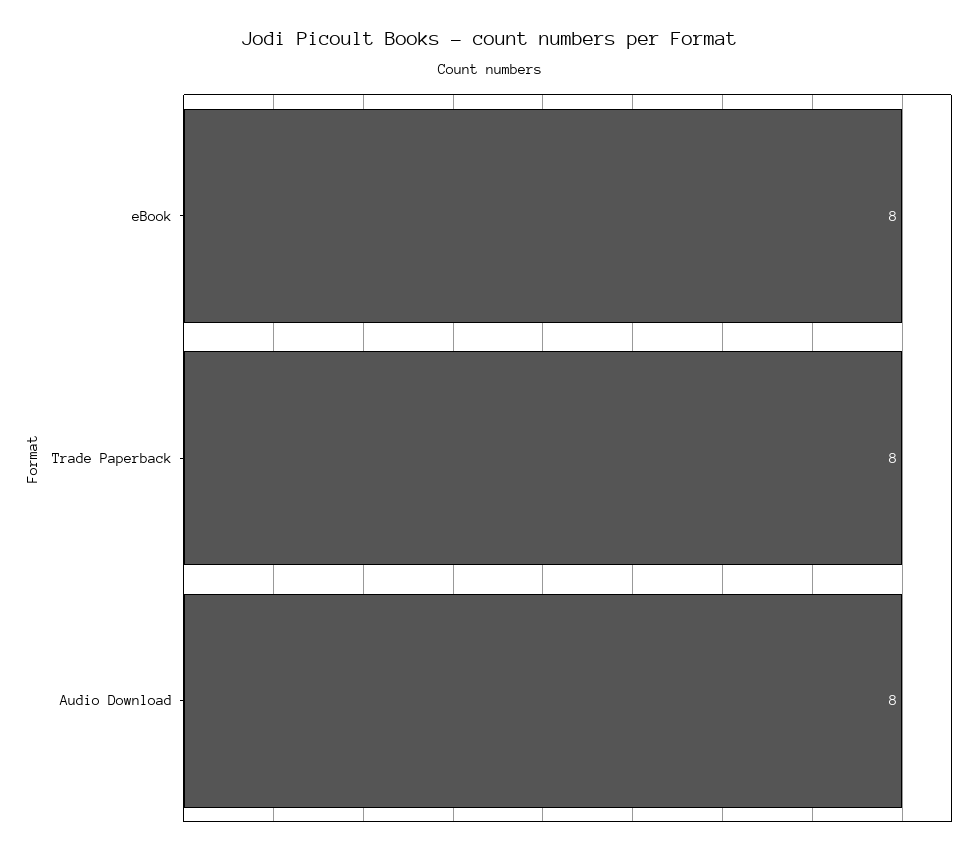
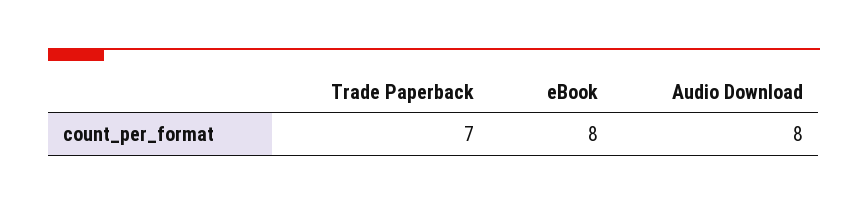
Trade Paperback: 8 -> 7

